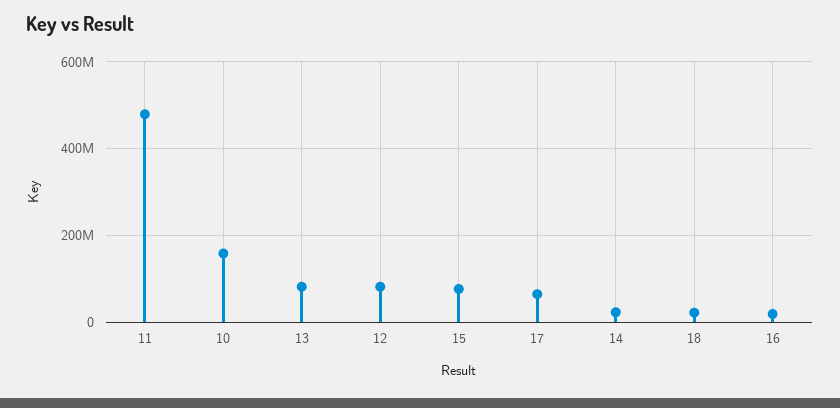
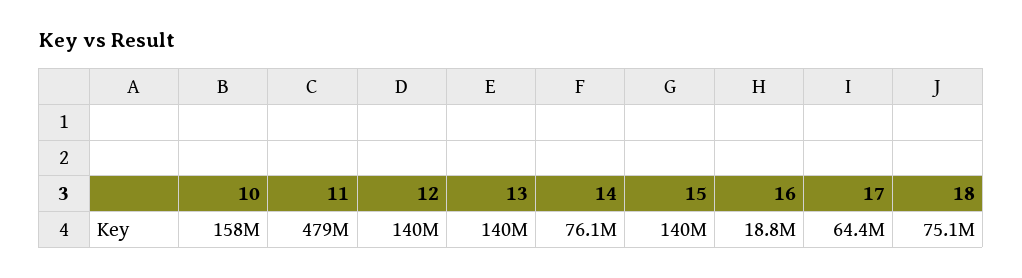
13: 80000000 -> 140000000
12: 80000000 -> 140000000
15: 80000000 -> 140000000
14: 20000000 -> 76100000
18: 20000000 -> 75100000

